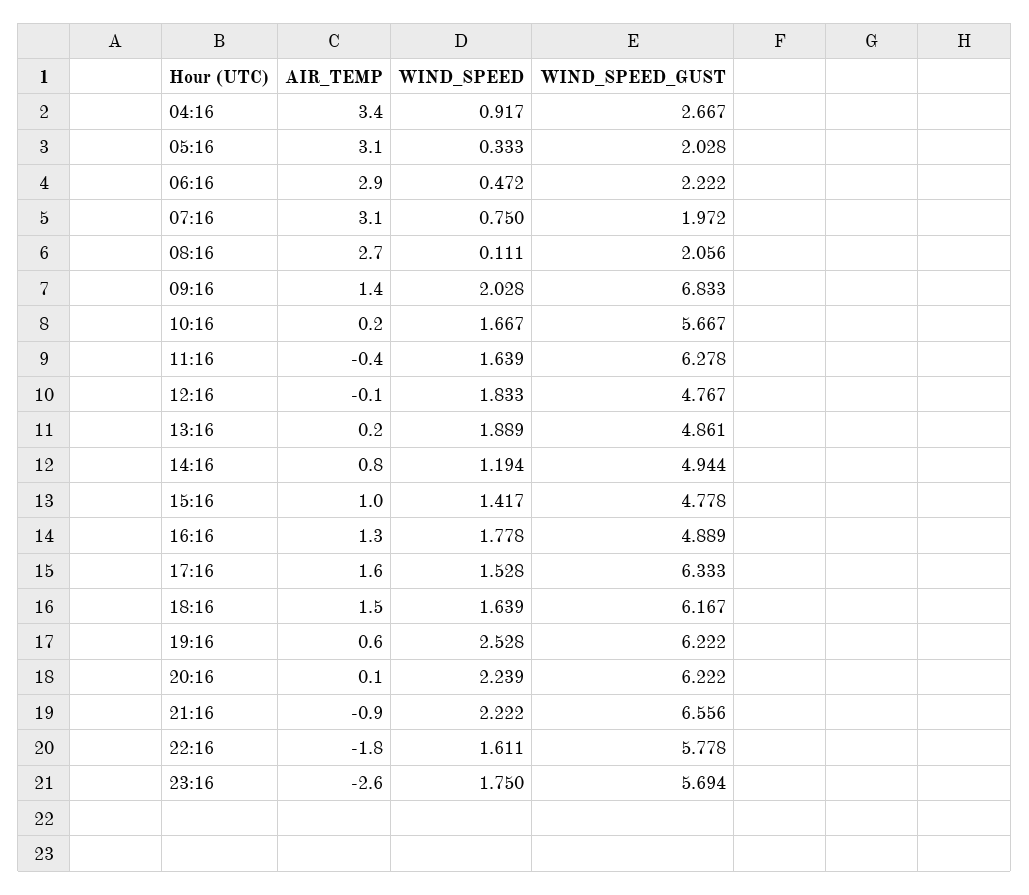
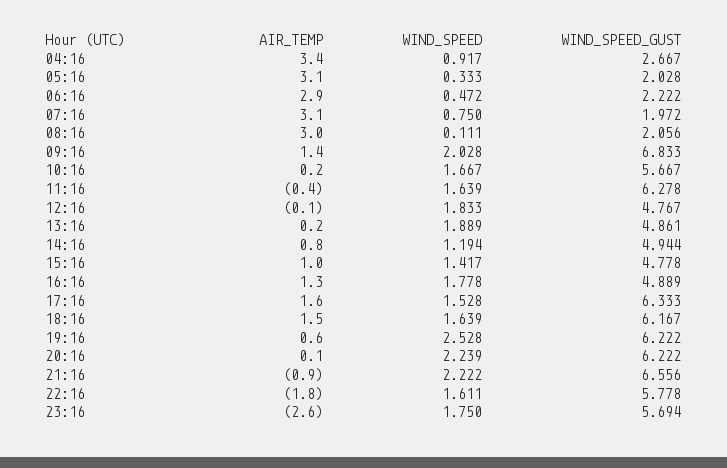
AIR_TEMP, 08:16: 2.7 -> 3

